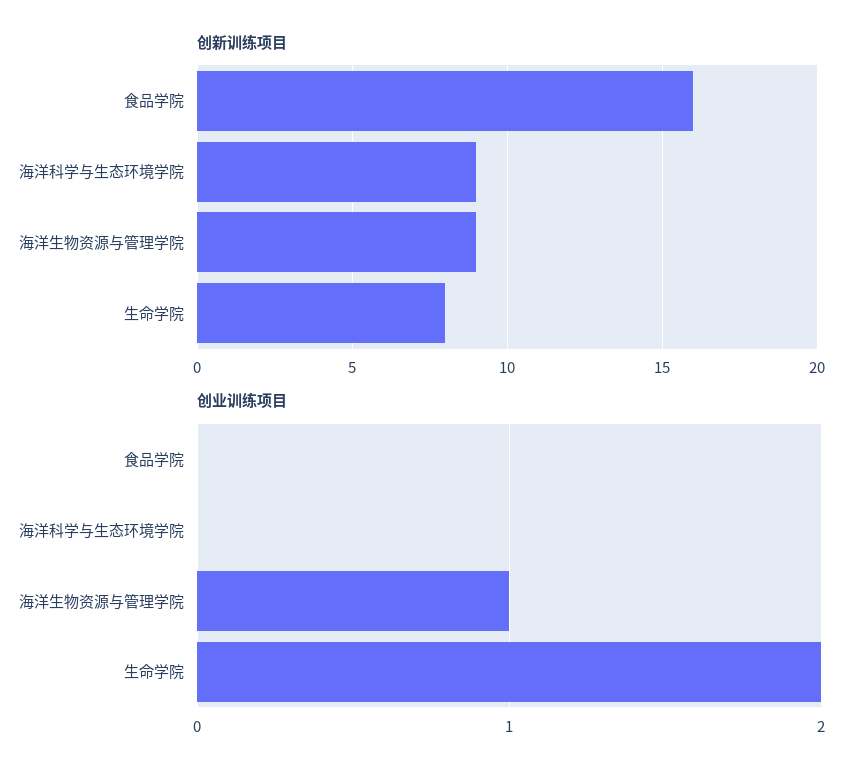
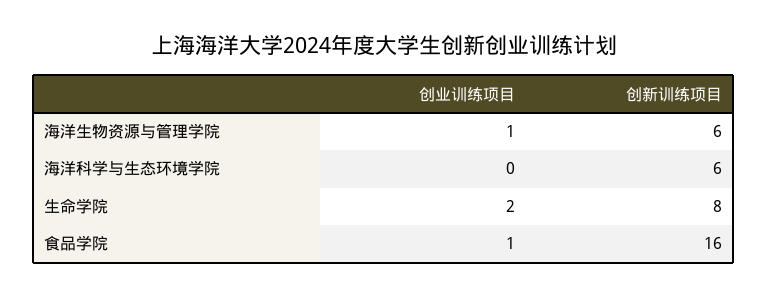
创新训练项目, 海洋科学与生态环境学院: 9 -> 6
创新训练项目, 海洋生物资源与管理学院: 9 -> 6
创业训练项目, 食品学院: 0 -> 1

